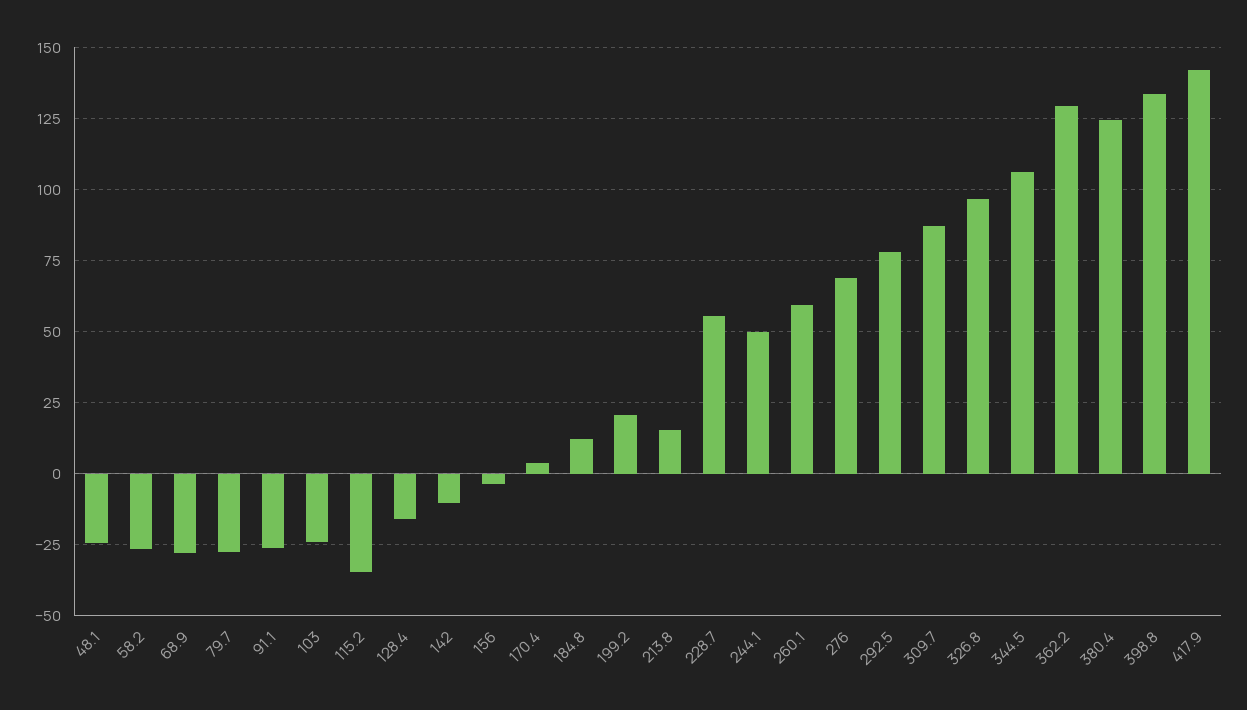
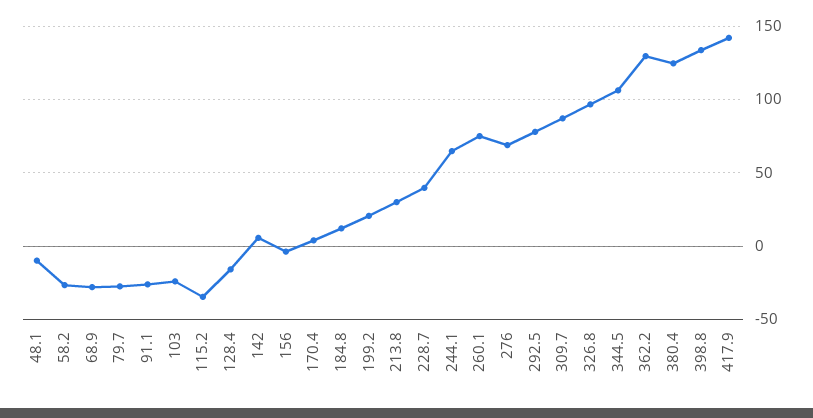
48.1: -25 -> -10
142: -10 -> 5
213.8: 15 -> 30
228.7: 55 -> 40
244.1: 50 -> 65
260.1: 60 -> 75

